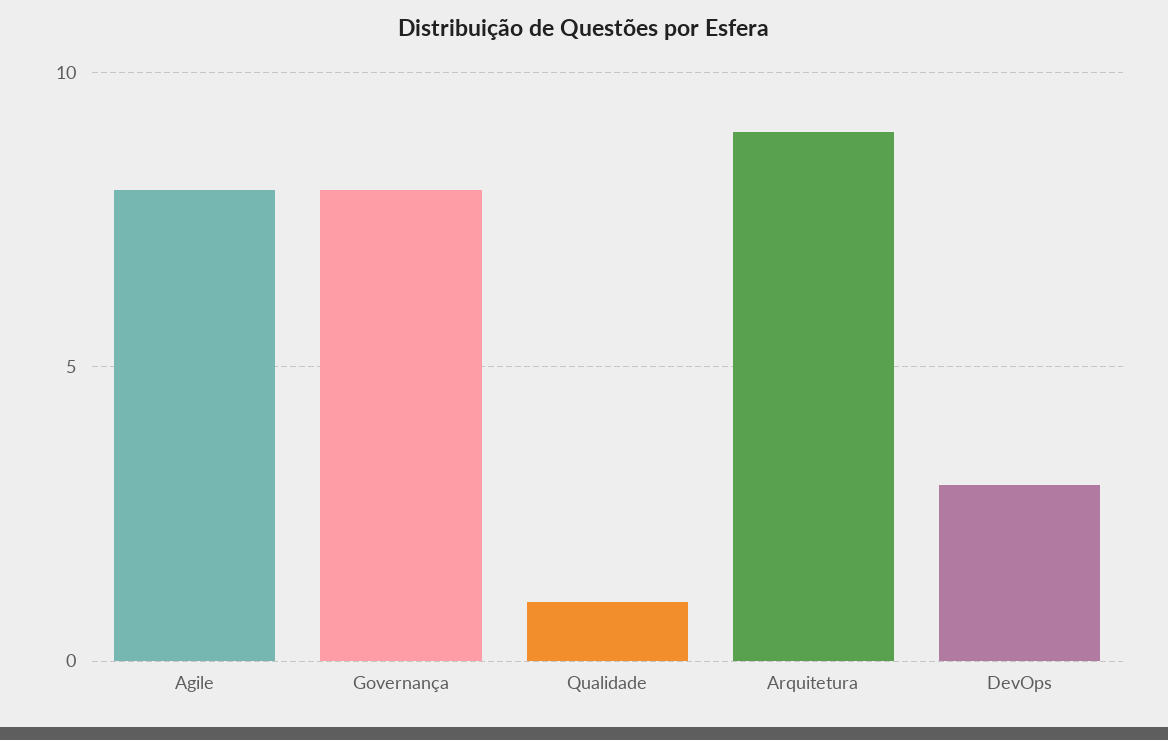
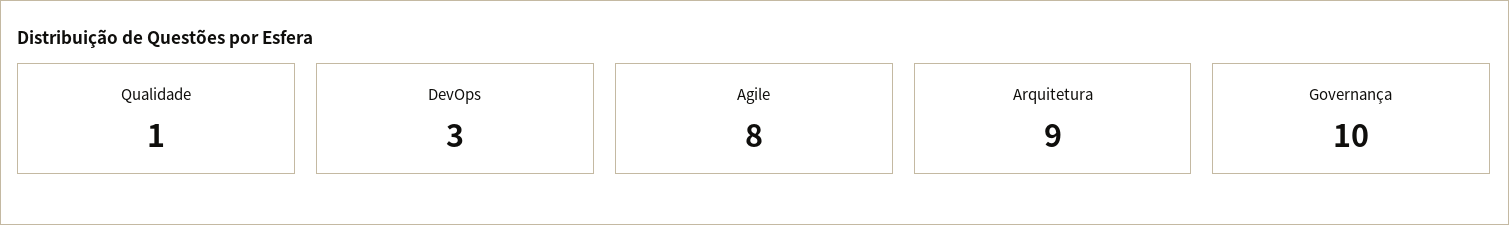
Governança: 8 -> 10

